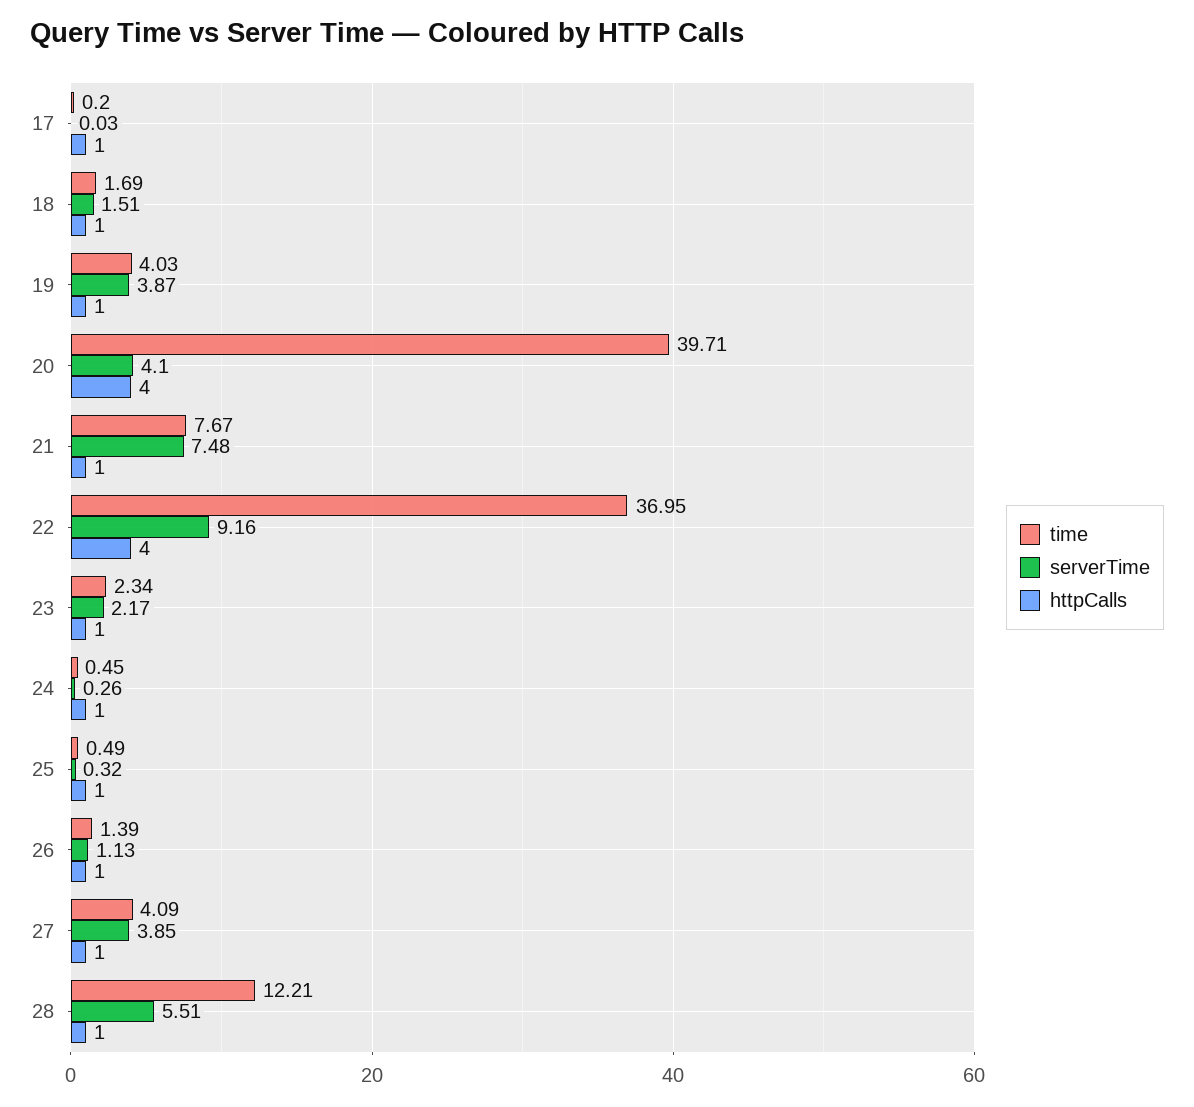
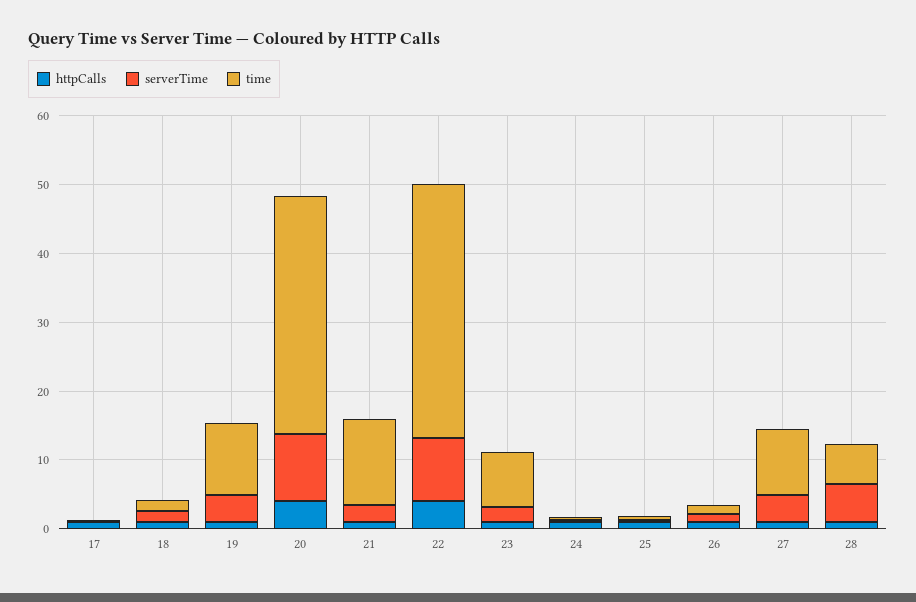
time, 19: 4.03 -> 10
time, 20: 39.71 -> 34
serverTime, 20: 4.1 -> 10
time, 21: 7.67 -> 12
serverTime, 21: 7.48 -> 2
time, 23: 2.34 -> 8
time, 27: 4.09 -> 10
time, 28: 12.21 -> 6

